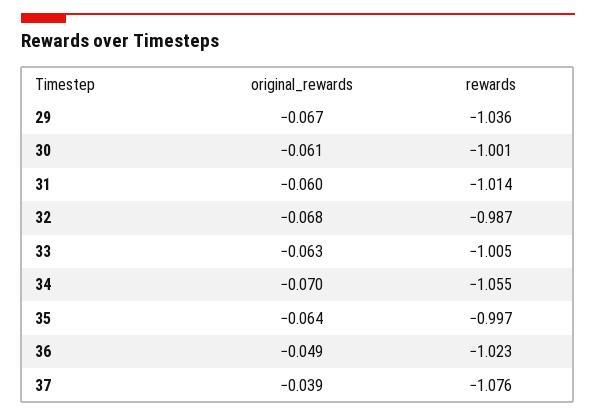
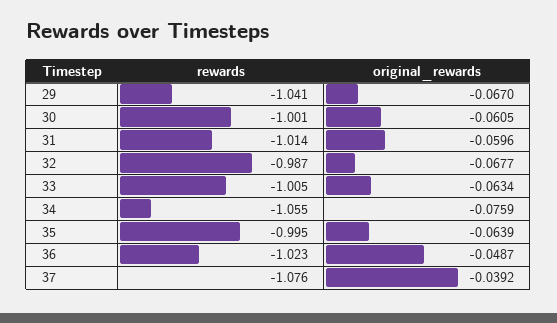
rewards, 29: -1.036 -> -1.041
original_rewards, 34: -0.07 -> -0.0759
rewards, 35: -0.997 -> -0.995

